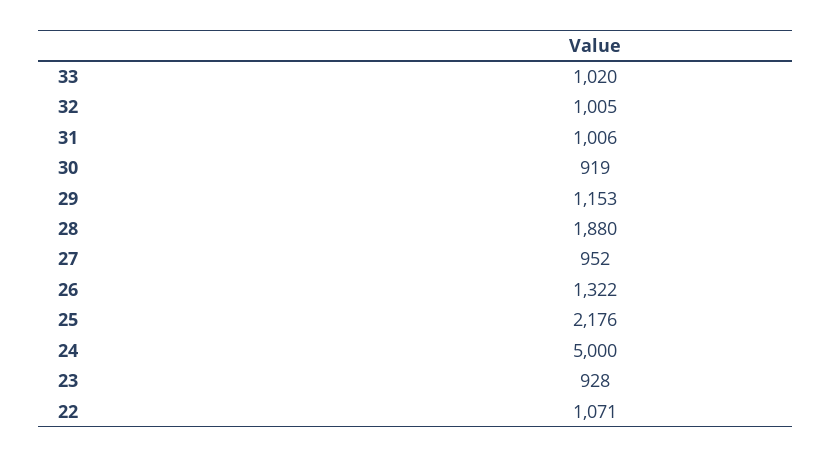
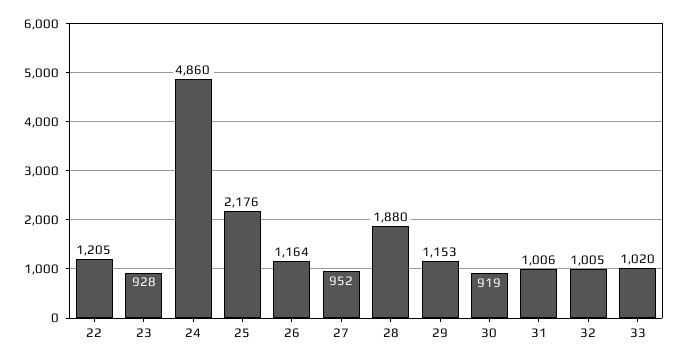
26: 1322 -> 1164
24: 5000 -> 4860
22: 1071 -> 1205

